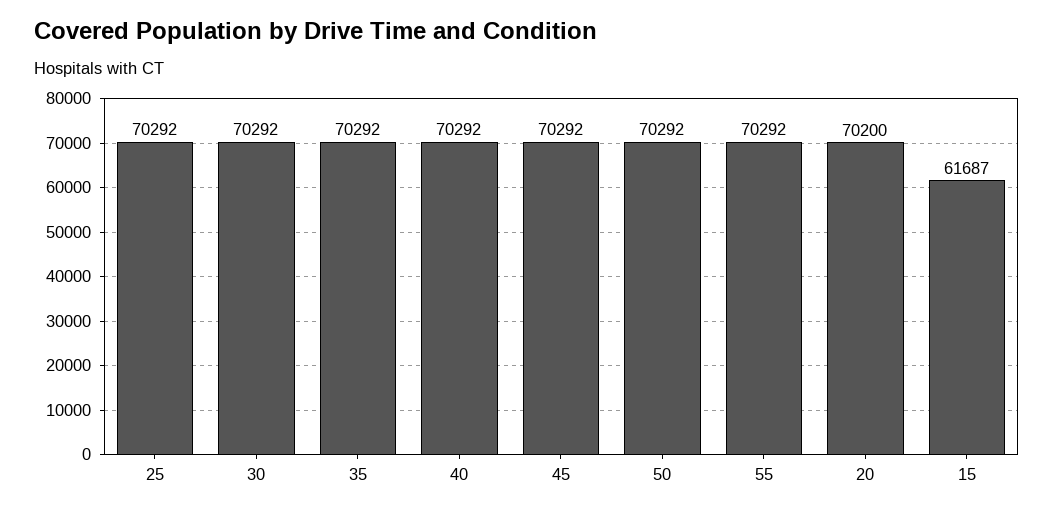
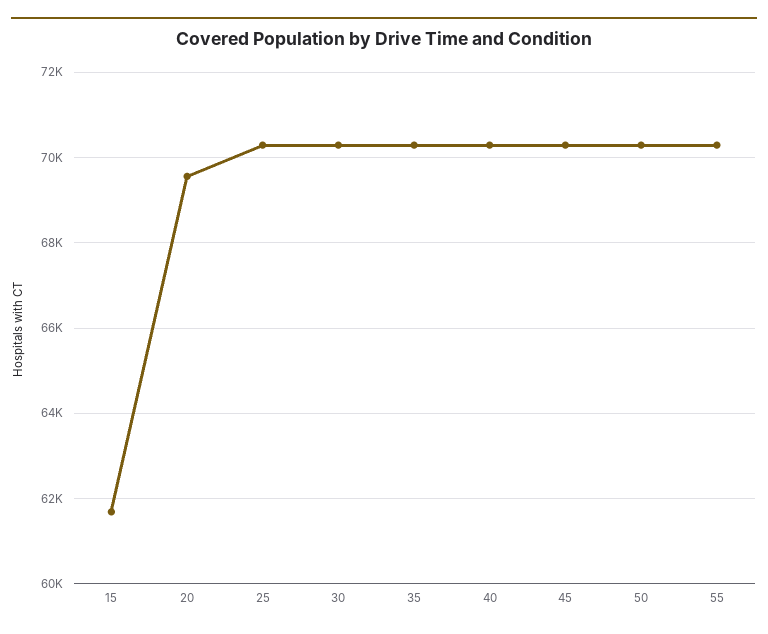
20: 70200 -> 69600

